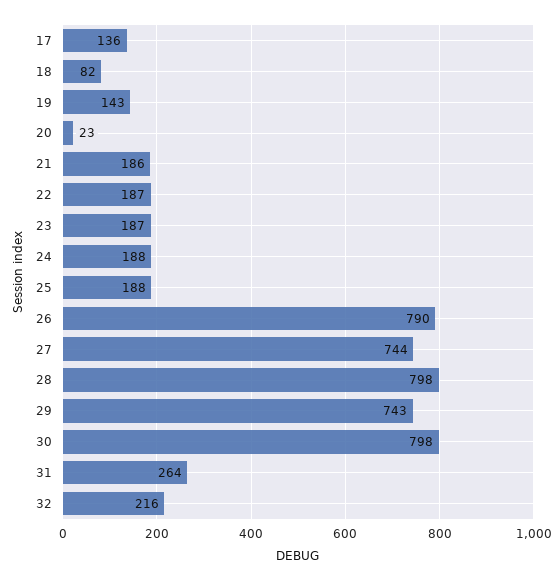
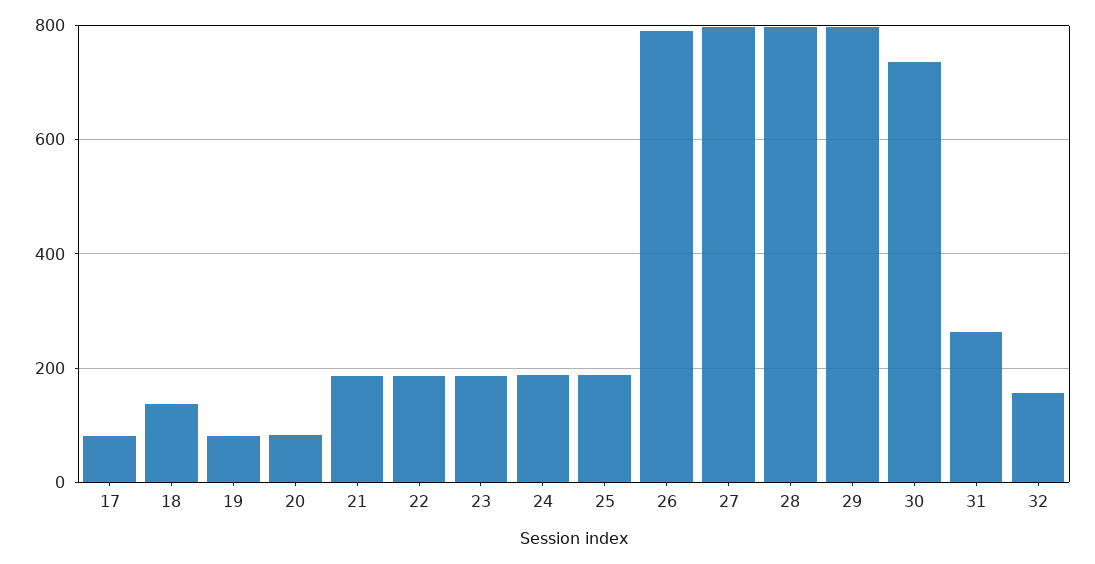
17: 136 -> 80
18: 82 -> 140
19: 143 -> 80
20: 23 -> 80
27: 744 -> 800
29: 743 -> 800
30: 798 -> 740
32: 216 -> 160

